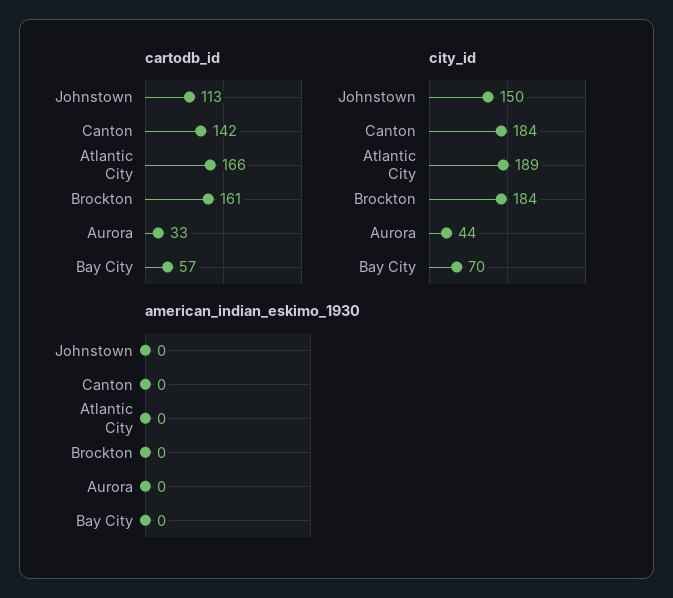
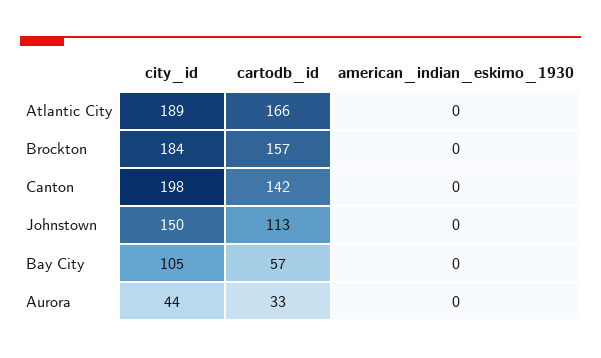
cartodb_id, Brockton: 161 -> 157
city_id, Canton: 184 -> 198
city_id, Bay City: 70 -> 105

